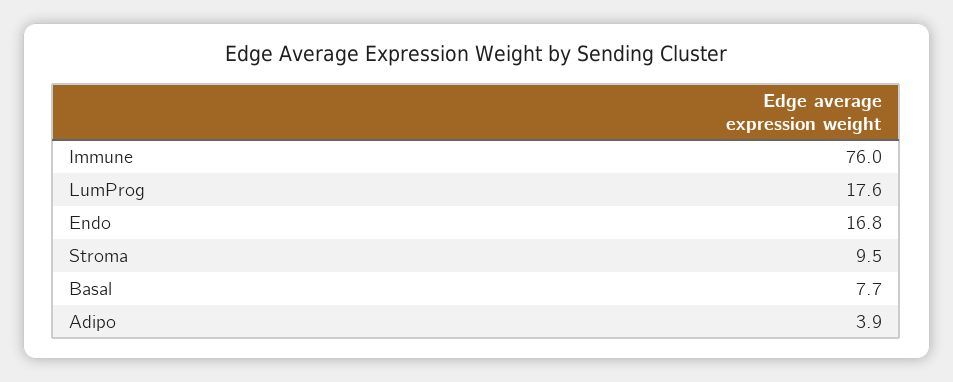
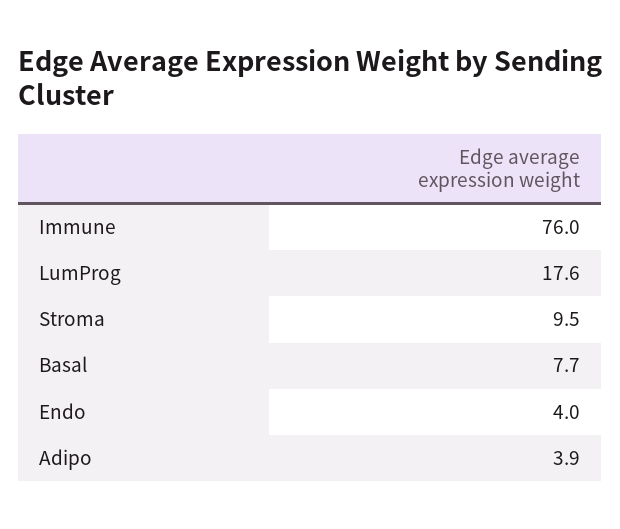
Endo: 16.8 -> 4

